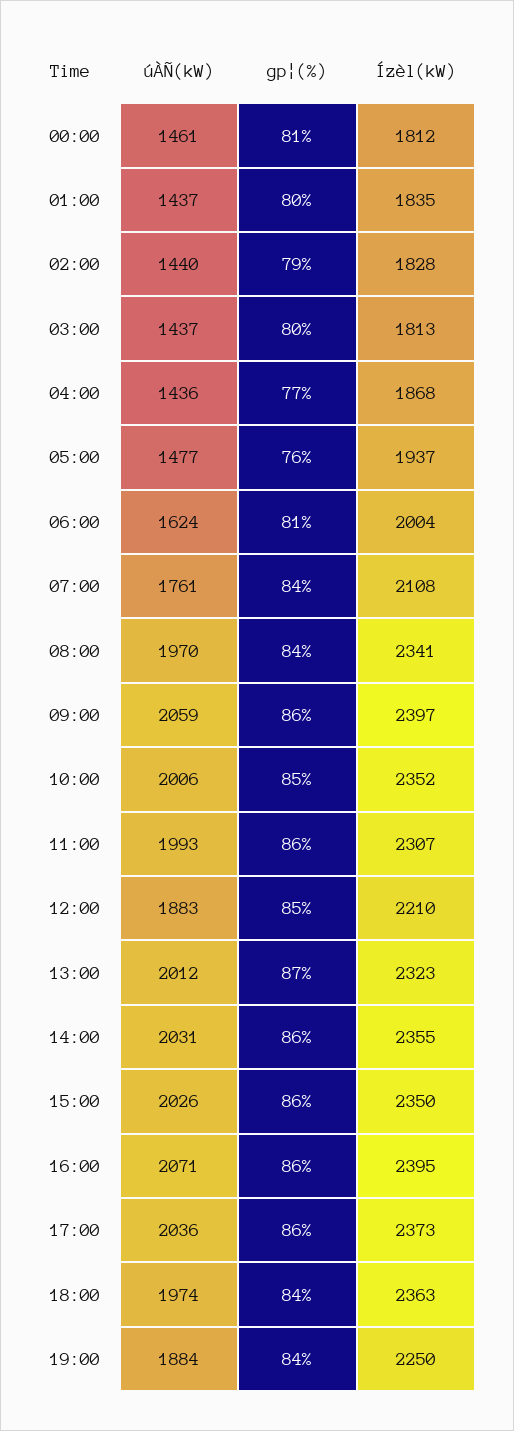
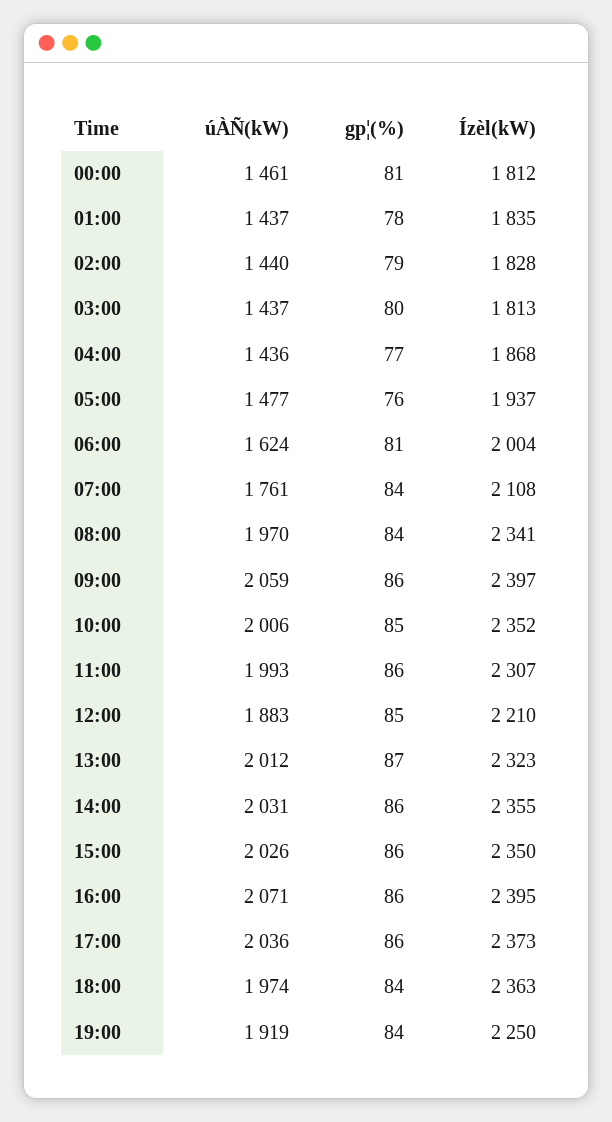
gp¦(%), 01:00: 80 -> 78
úÀÑ(kW), 19:00: 1884 -> 1919

